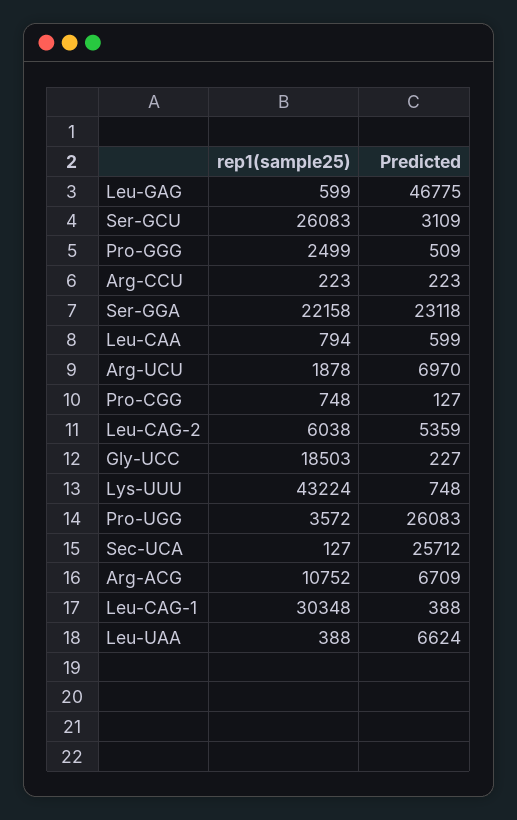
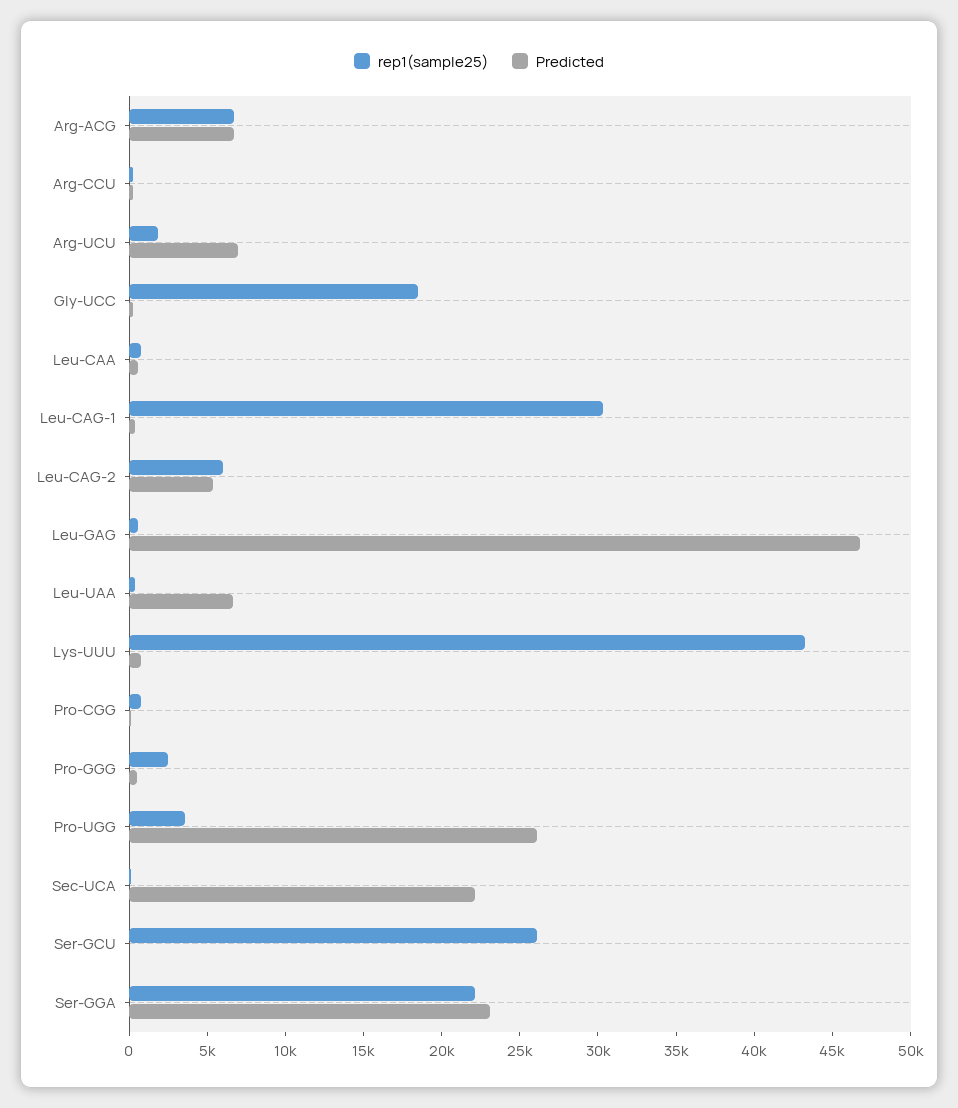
Predicted, Ser-GCU: 3109 -> 0
Predicted, Sec-UCA: 25712 -> 22000
rep1(sample25), Arg-ACG: 10752 -> 7000

